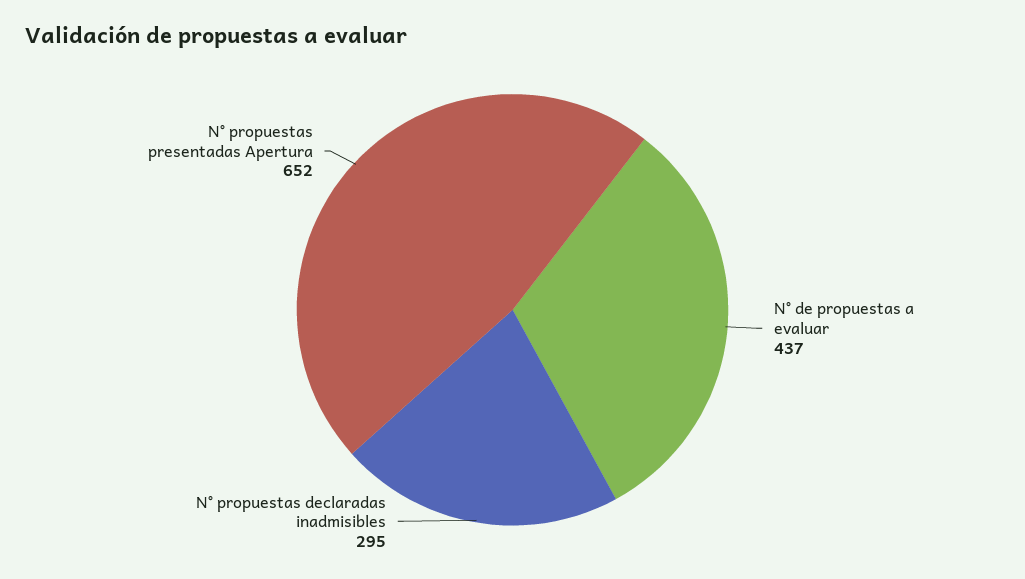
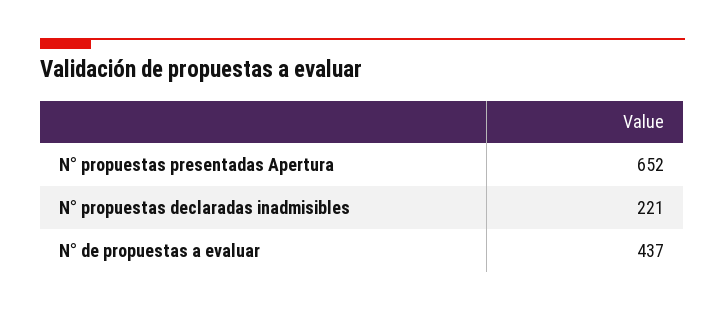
N° propuestas declaradas inadmisibles: 295 -> 221

